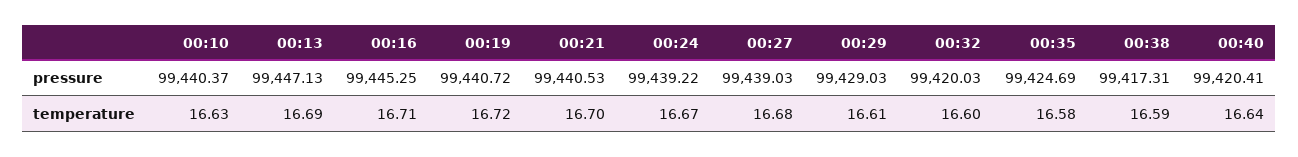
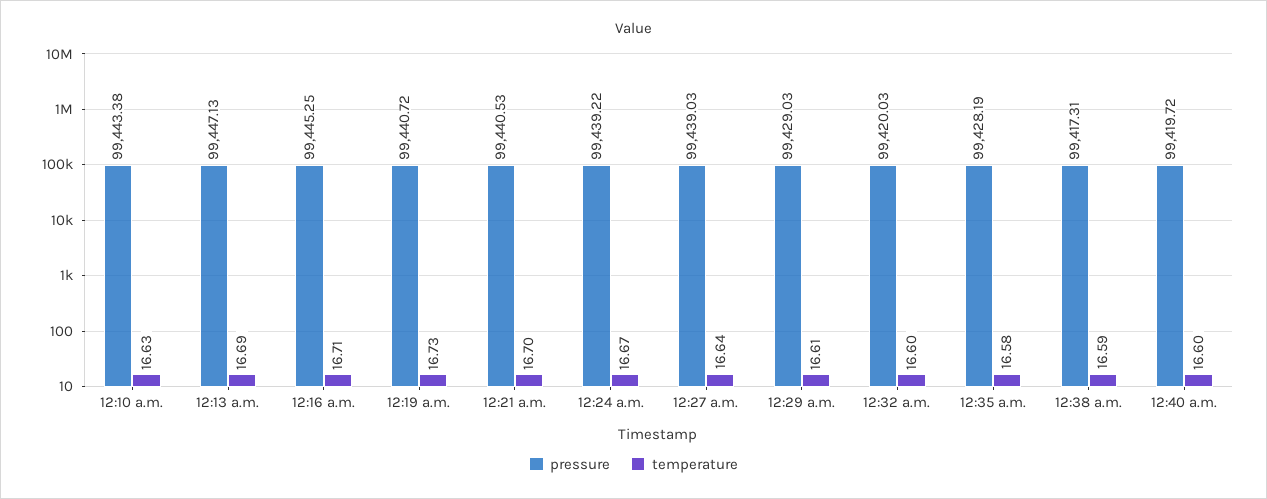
pressure, 00:10: 99440.37 -> 99443.38
pressure, 00:35: 99424.69 -> 99428.19
pressure, 00:40: 99420.41 -> 99419.72
temperature, 00:19: 16.72 -> 16.73
temperature, 00:27: 16.68 -> 16.64
temperature, 00:40: 16.64 -> 16.6

